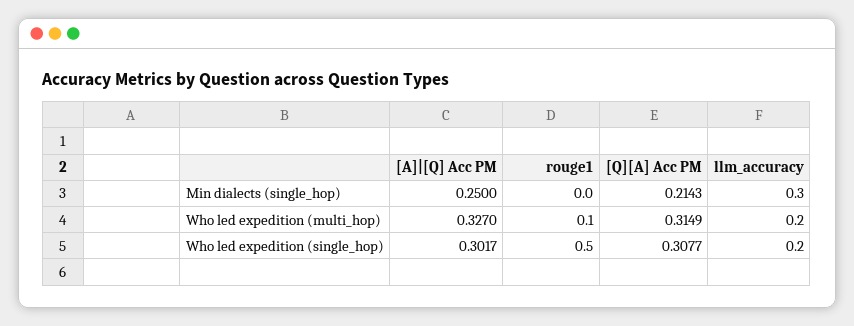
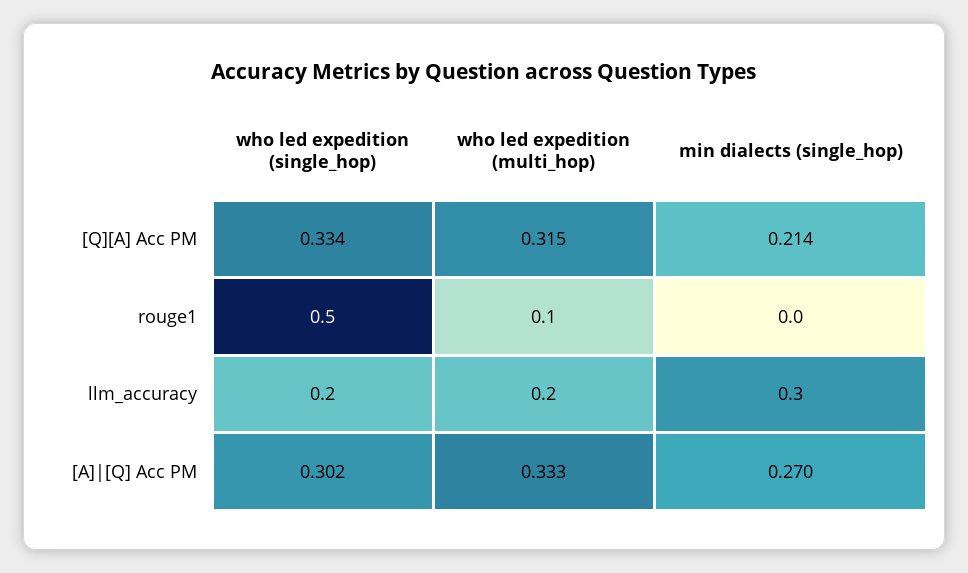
[A]|[Q] Acc PM, Min dialects (single_hop): 0.25 -> 0.27
[A]|[Q] Acc PM, Who led expedition (multi_hop): 0.327 -> 0.333
[Q][A] Acc PM, Who led expedition (single_hop): 0.3077 -> 0.334

